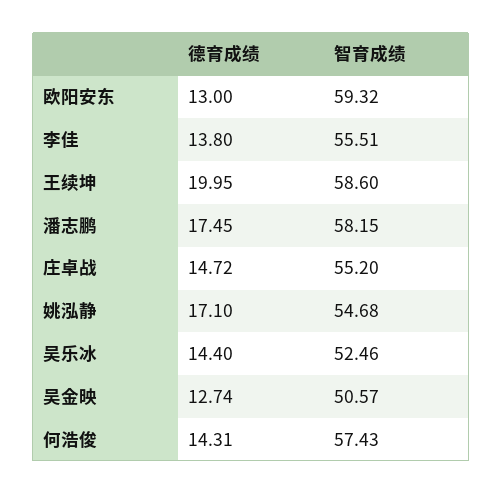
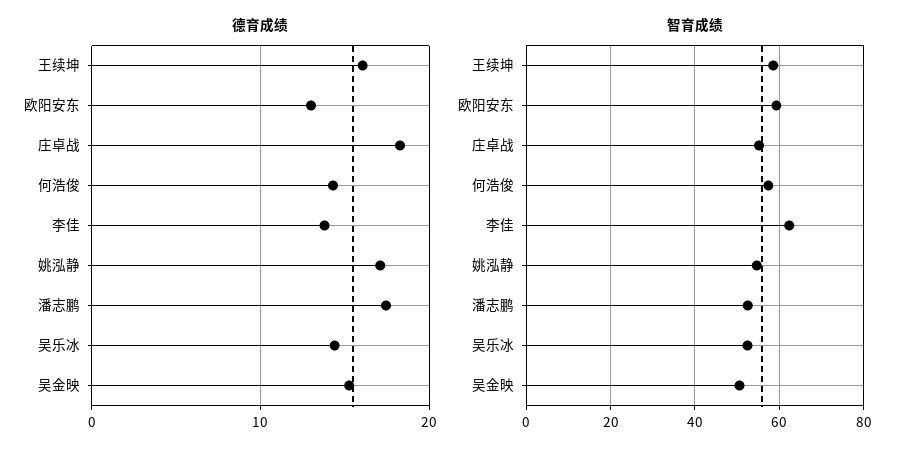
智育成绩, 李佳: 55.51 -> 62
德育成绩, 王续坤: 19.95 -> 16
智育成绩, 潘志鹏: 58.15 -> 52
德育成绩, 庄卓战: 14.72 -> 18
德育成绩, 吴金映: 12.74 -> 15

